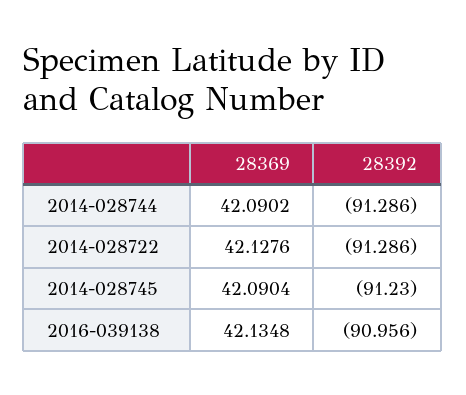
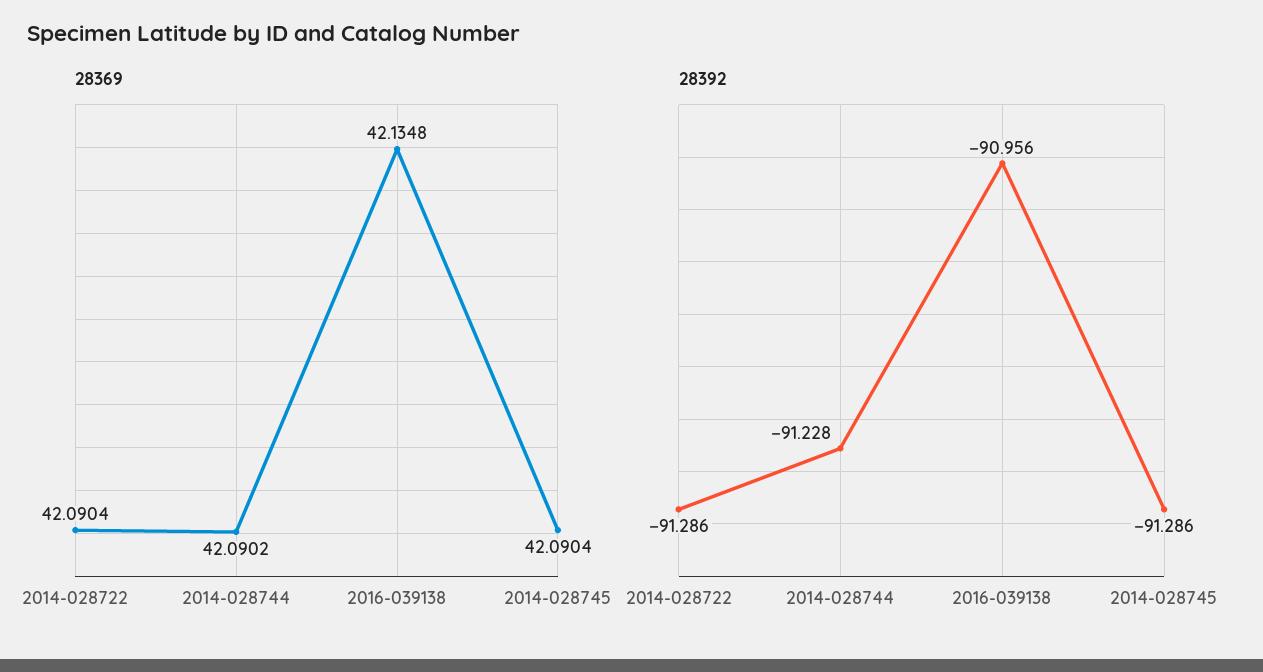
28392, 2014-028744: -91.286 -> -91.228
28369, 2014-028722: 42.1276 -> 42.0904
28392, 2014-028745: -91.23 -> -91.286

